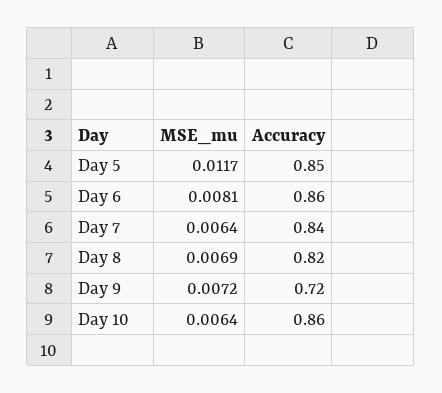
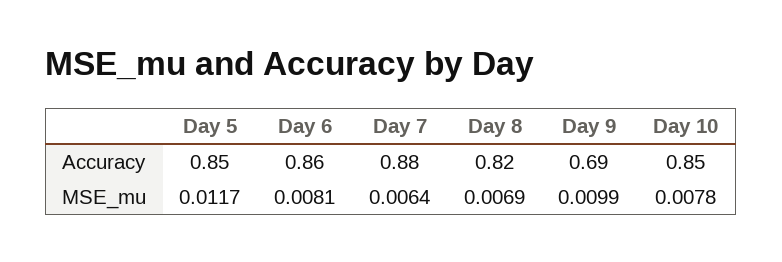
Accuracy, Day 7: 0.84 -> 0.88
MSE_mu, Day 9: 0.0072 -> 0.0099
Accuracy, Day 9: 0.72 -> 0.69
MSE_mu, Day 10: 0.0064 -> 0.0078
Accuracy, Day 10: 0.86 -> 0.85

